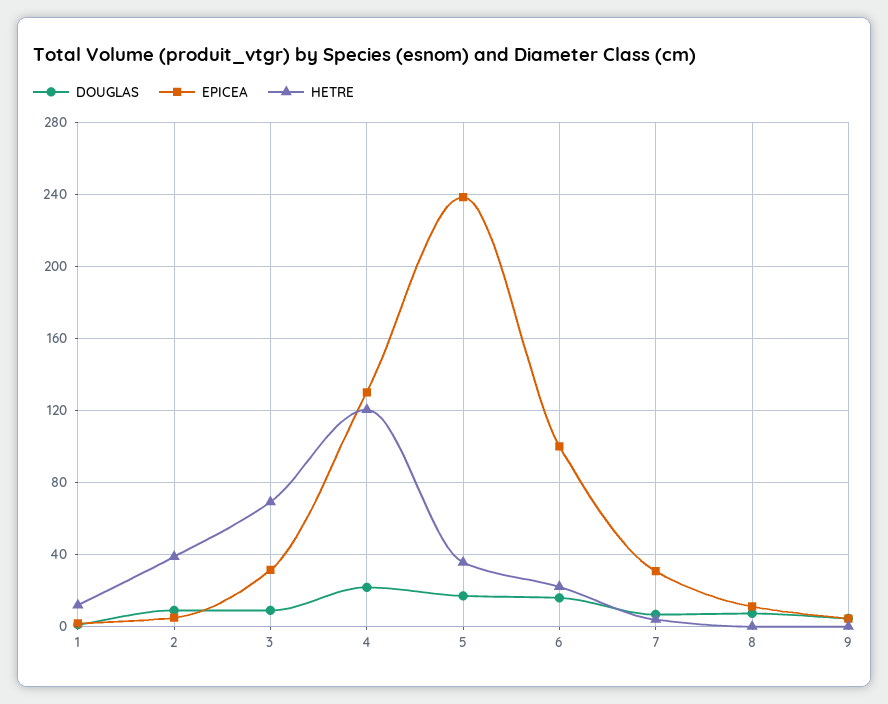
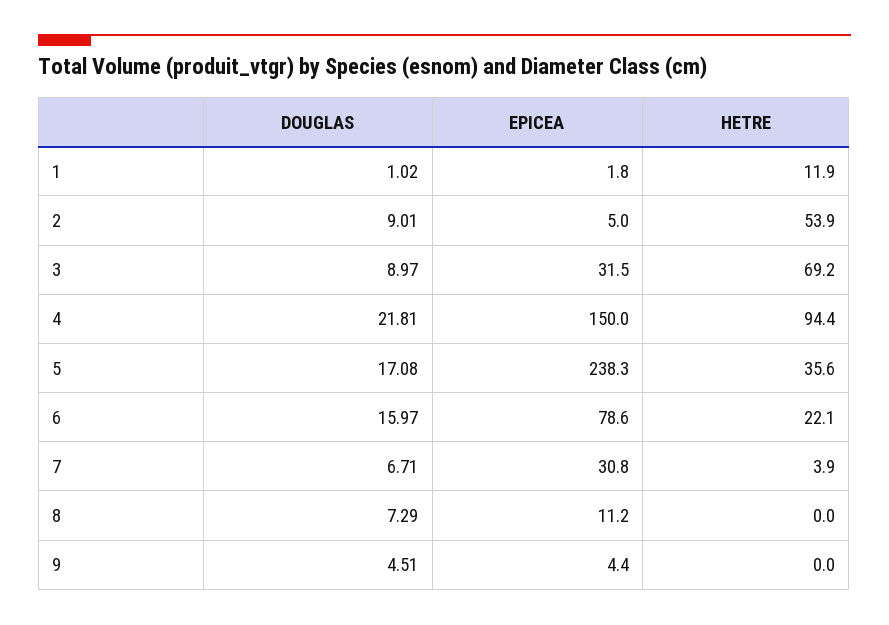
HETRE, 2: 40 -> 53.9
EPICEA, 4: 130 -> 150
HETRE, 4: 120 -> 94.4
EPICEA, 6: 100 -> 78.6

